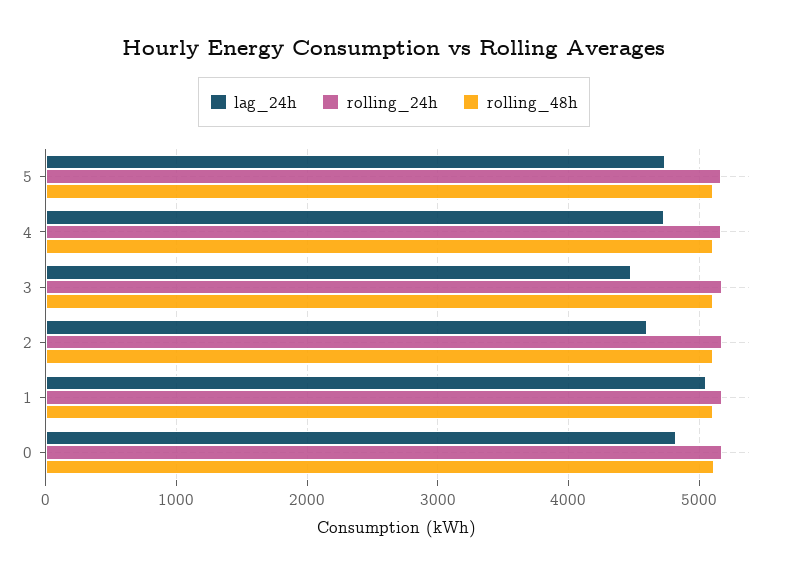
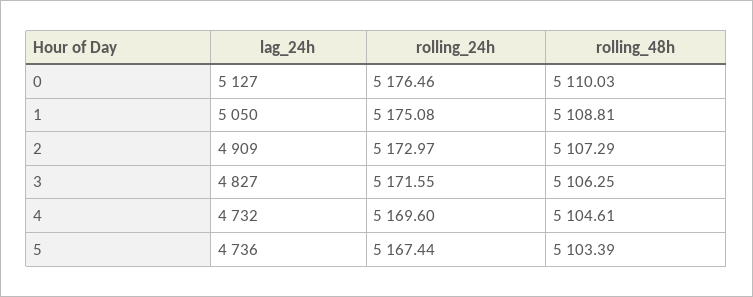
lag_24h, 3: 4500 -> 4827
lag_24h, 2: 4600 -> 4909
lag_24h, 0: 4800 -> 5127

